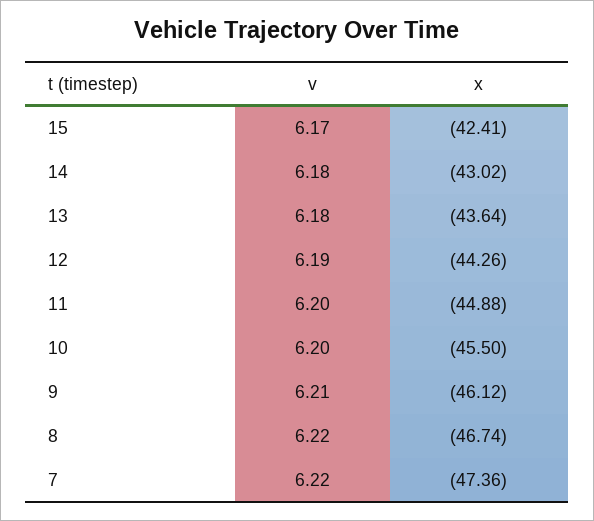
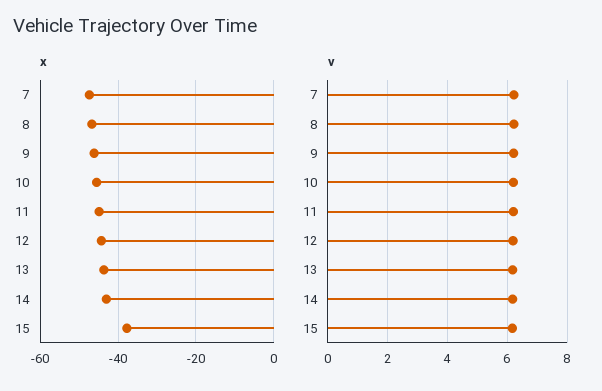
x, 15: -42.41 -> -38

